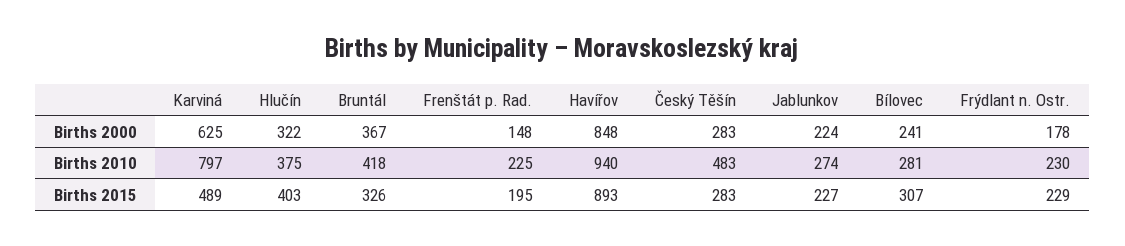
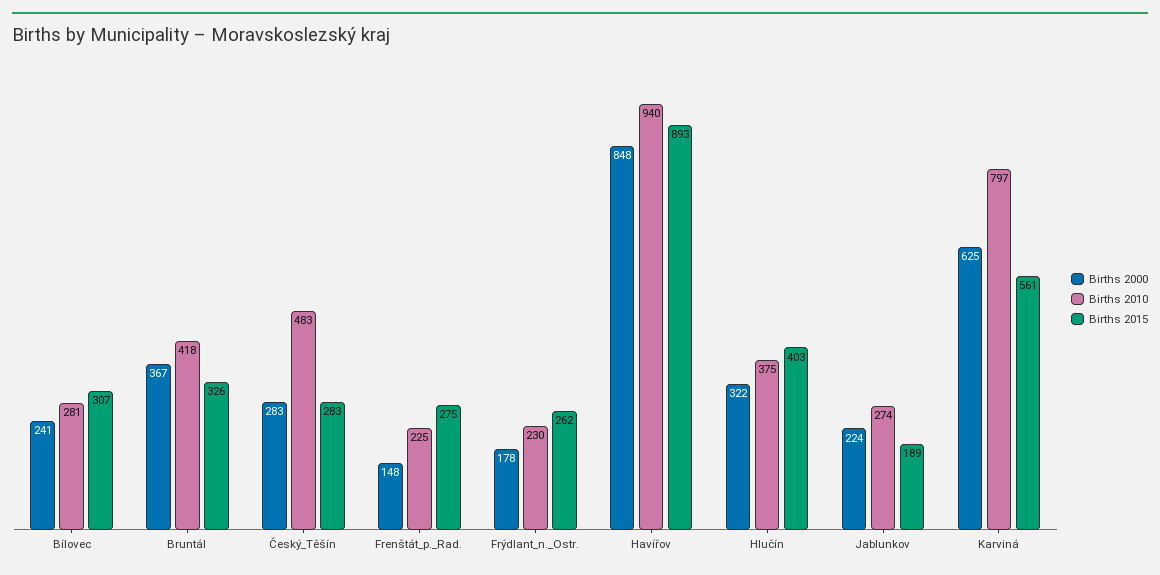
Births 2015, Karviná: 489 -> 561
Births 2015, Frenštát p. Rad.: 195 -> 275
Births 2015, Jablunkov: 227 -> 189
Births 2015, Frýdlant n. Ostr.: 229 -> 262

